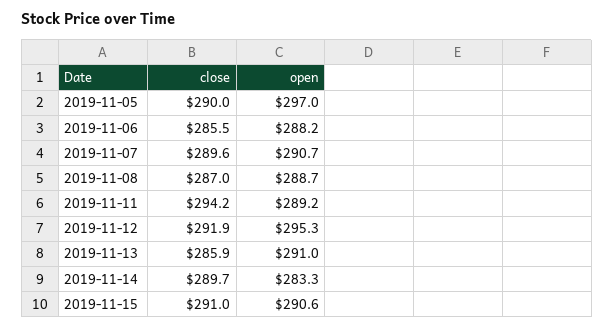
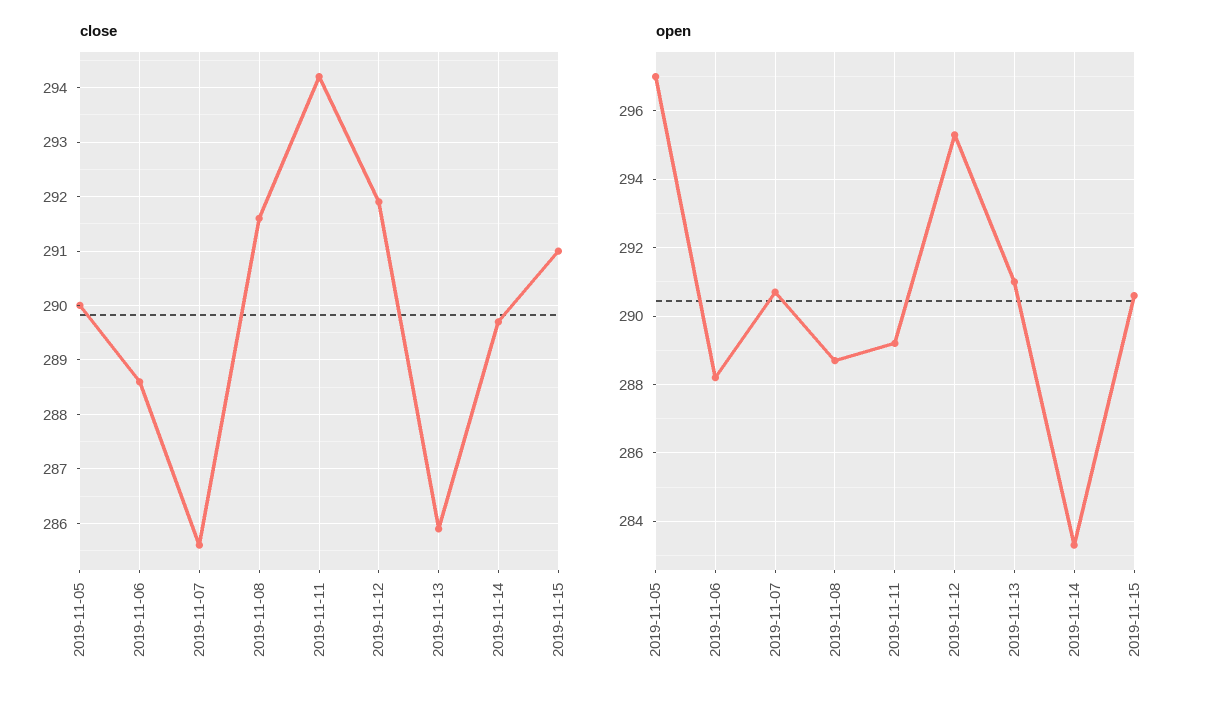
close, 2019-11-06: 285.5 -> 288.5
close, 2019-11-07: 289.6 -> 285.5
close, 2019-11-08: 287 -> 291.5

